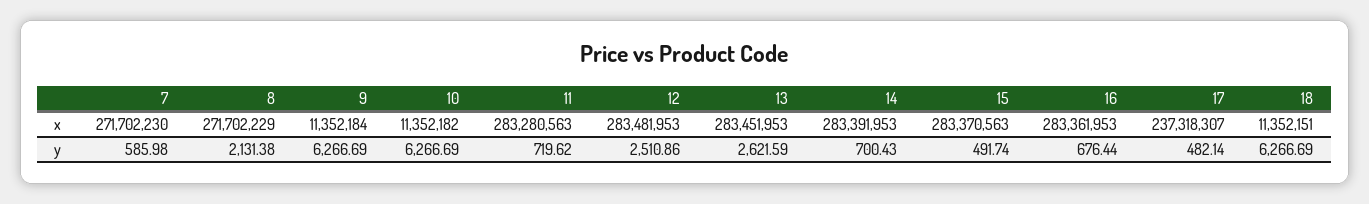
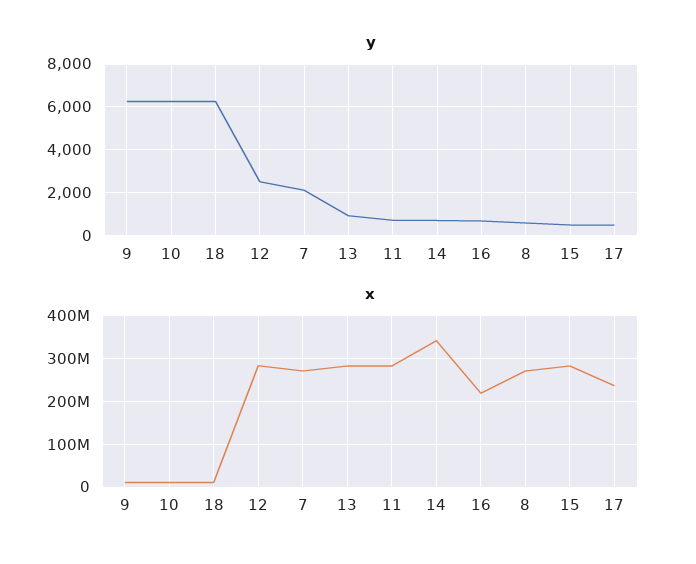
x, 14: 283391953 -> 340000000
x, 16: 283361953 -> 220000000
y, 7: 585.98 -> 2000
y, 8: 2131.38 -> 500
y, 13: 2621.59 -> 1000

